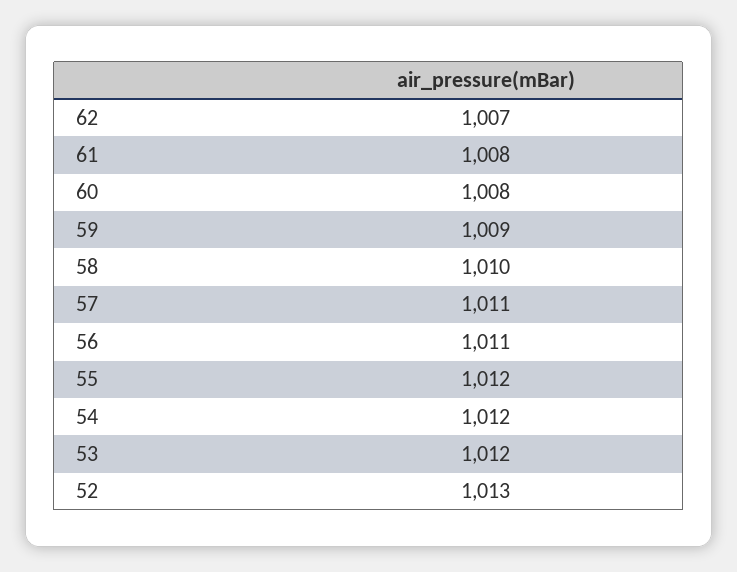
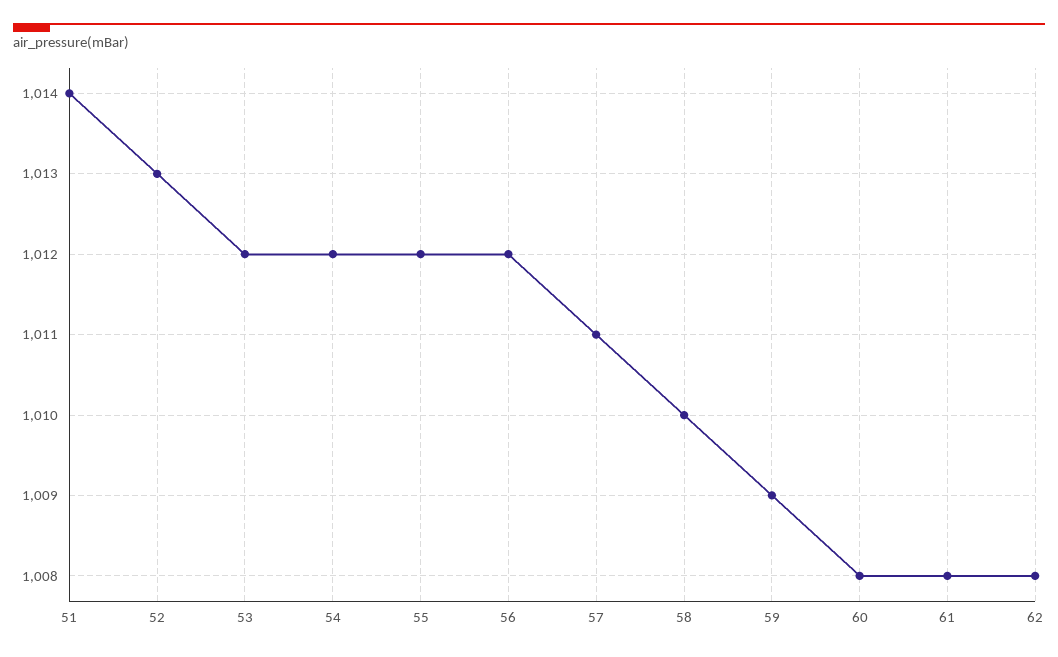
62: 1007 -> 1008
56: 1011 -> 1012
51: none -> 1014

